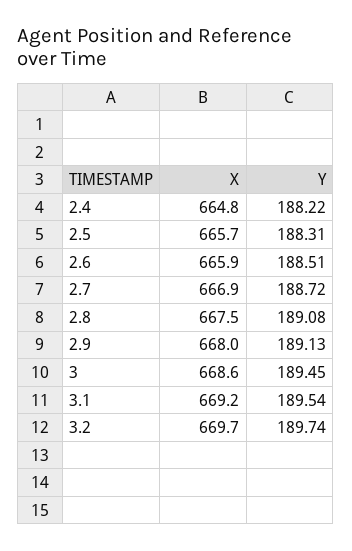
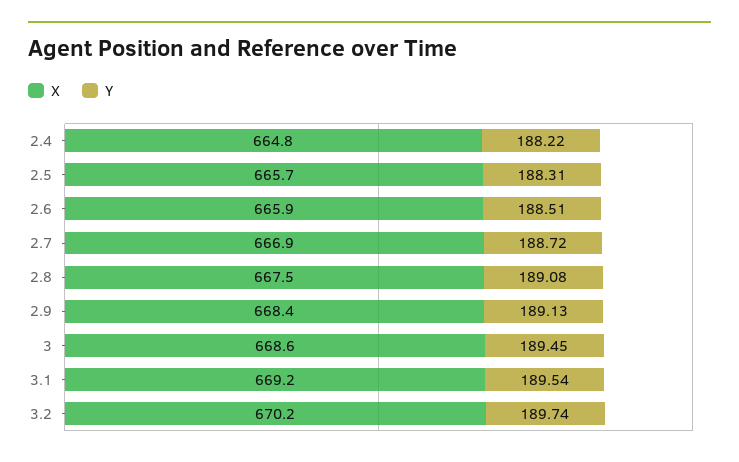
X, 2.9: 668 -> 668.4
X, 3.2: 669.7 -> 670.2

